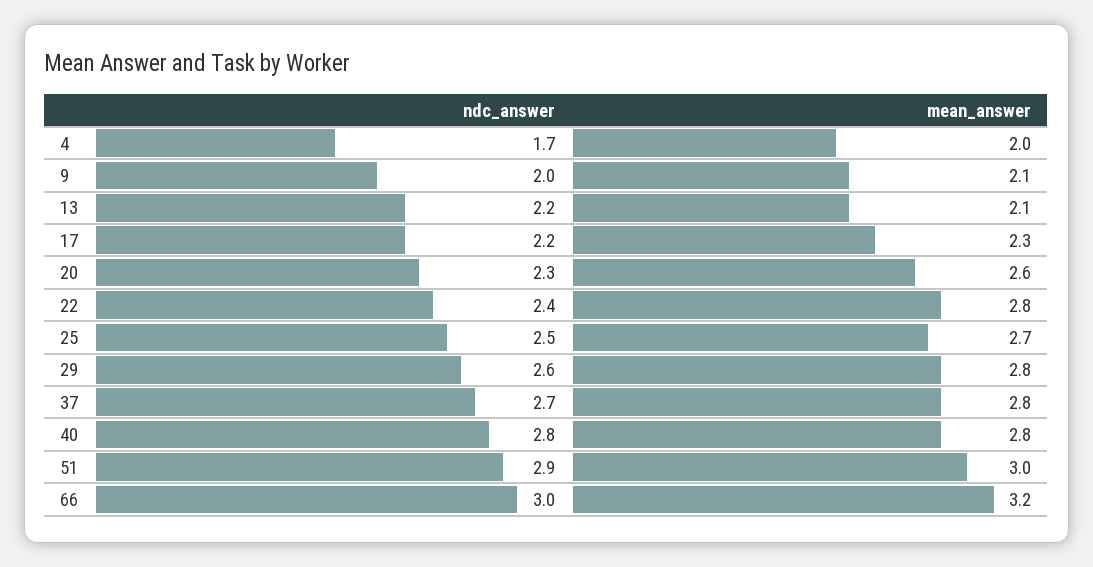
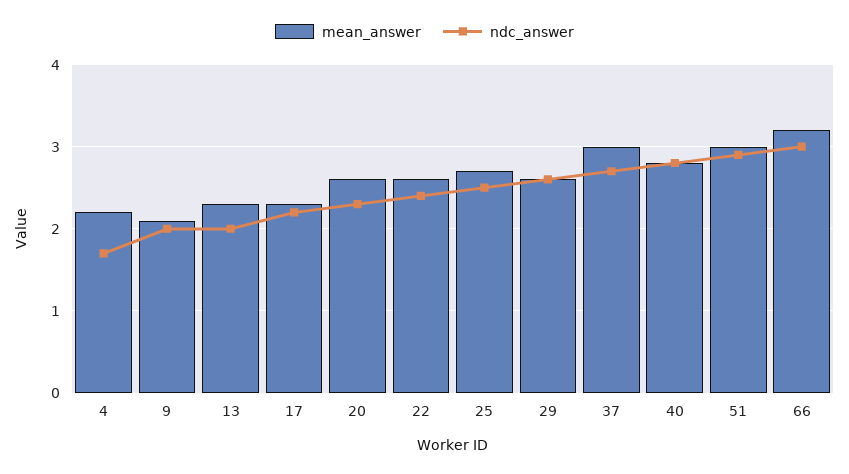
mean_answer, 4: 2 -> 2.2
ndc_answer, 13: 2.2 -> 2
mean_answer, 13: 2.1 -> 2.3
mean_answer, 22: 2.8 -> 2.6
mean_answer, 29: 2.8 -> 2.6
mean_answer, 37: 2.8 -> 3

